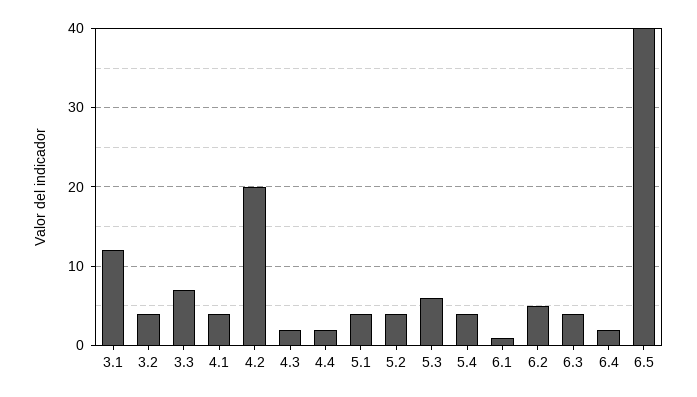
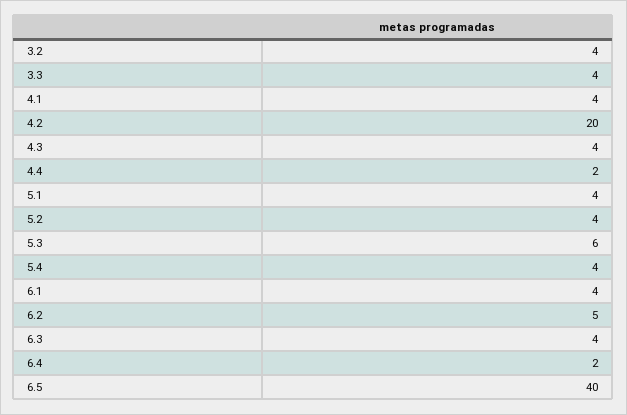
3.1: 12 -> none
3.3: 7 -> 4
4.3: 2 -> 4
6.1: 1 -> 4

